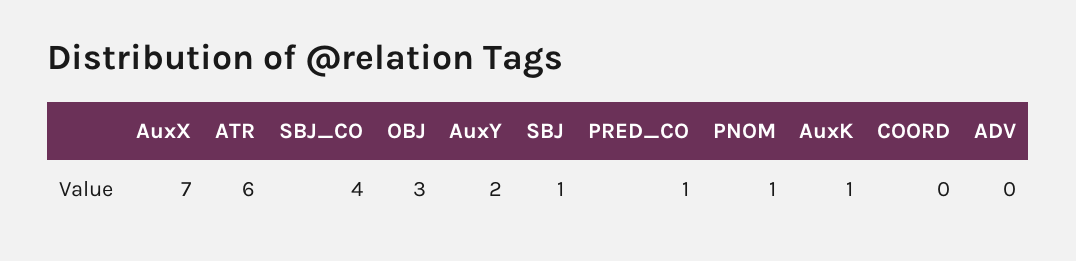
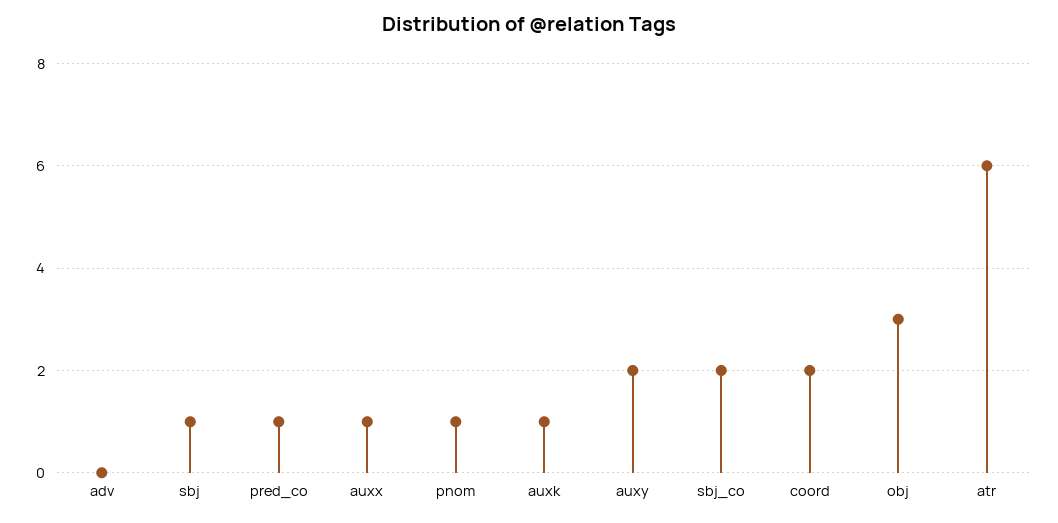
AuxX: 7 -> 1
SBJ_CO: 4 -> 2
COORD: 0 -> 2

